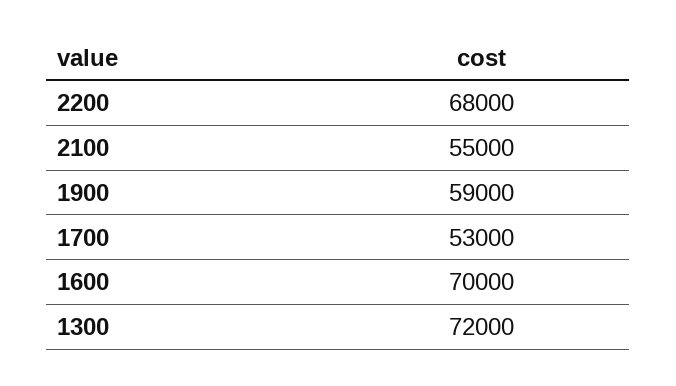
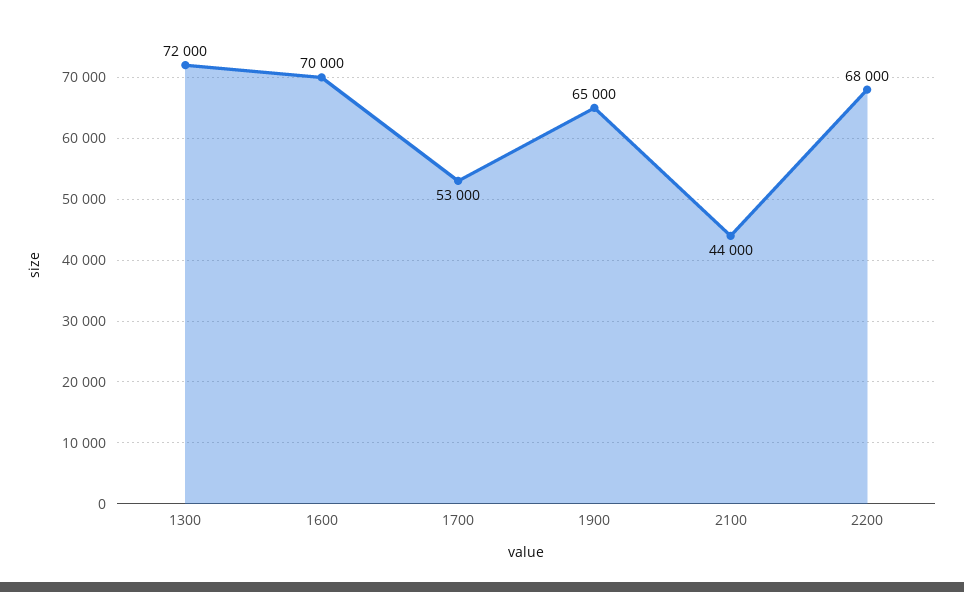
2100: 55000 -> 44000
1900: 59000 -> 65000

